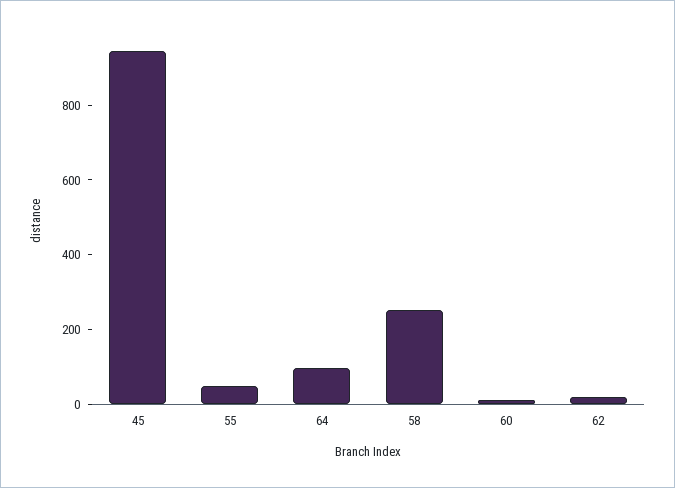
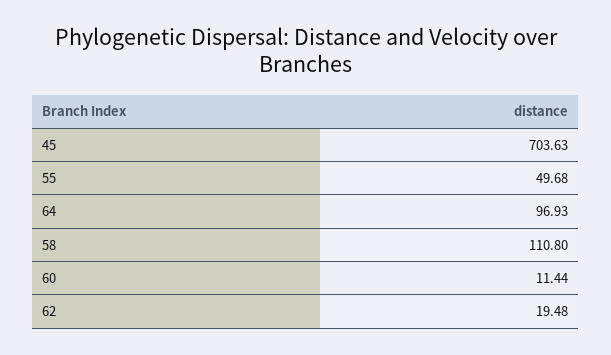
45: 950 -> 703.63
58: 250 -> 110.8

